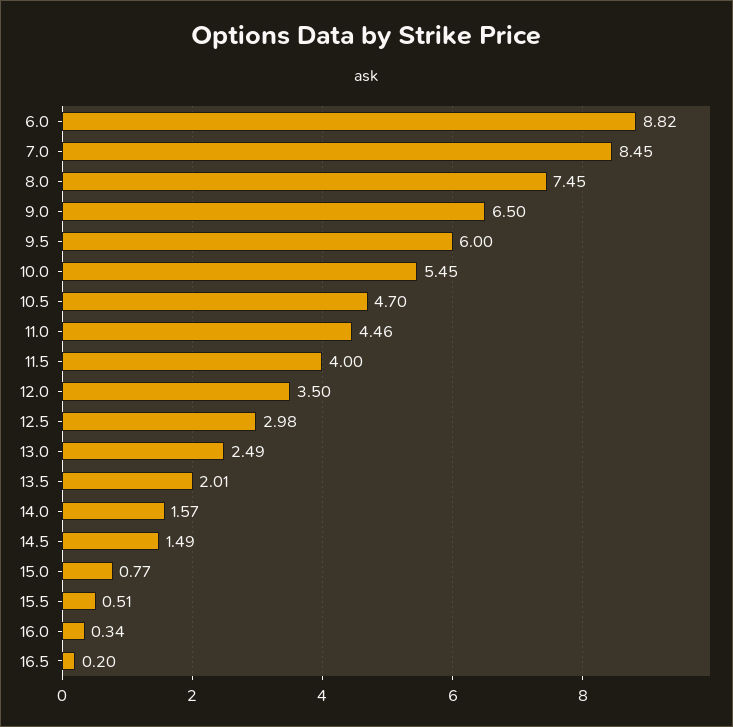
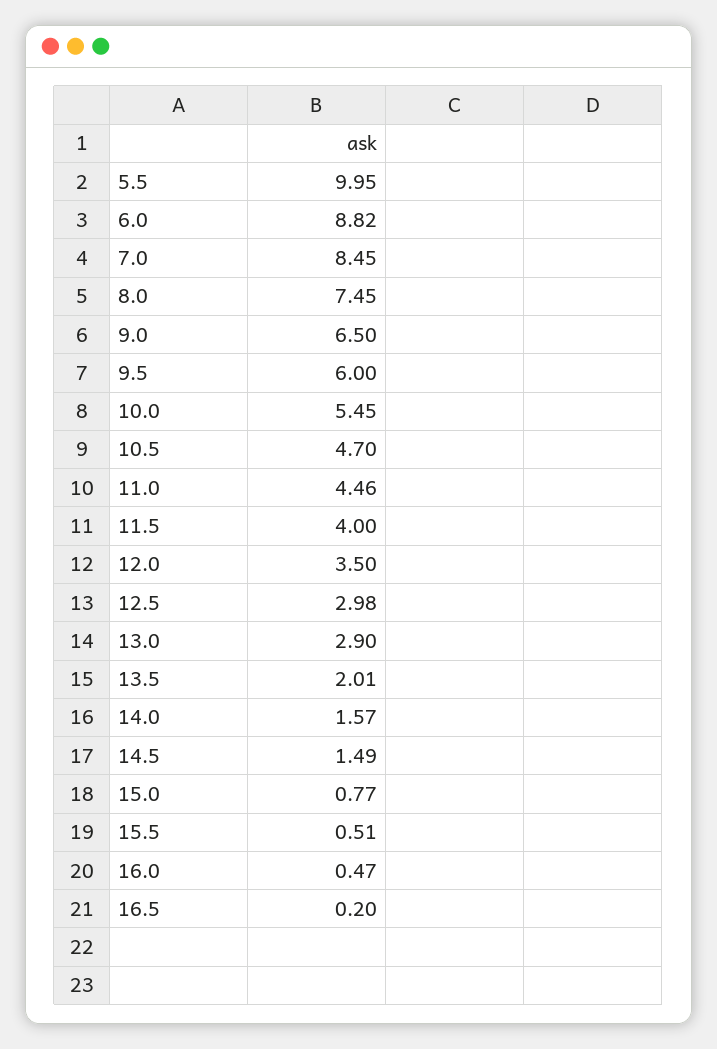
13.0: 2.49 -> 2.9
16.0: 0.34 -> 0.47
5.5: none -> 9.95

